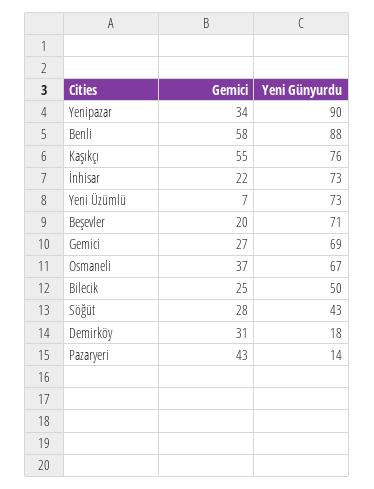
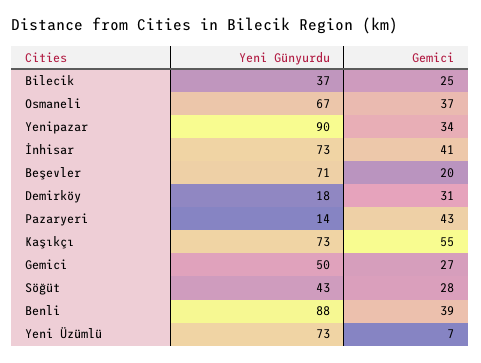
Gemici, Benli: 58 -> 39
Yeni Günyurdu, Kaşıkçı: 76 -> 73
Gemici, İnhisar: 22 -> 41
Yeni Günyurdu, Gemici: 69 -> 50
Yeni Günyurdu, Bilecik: 50 -> 37

